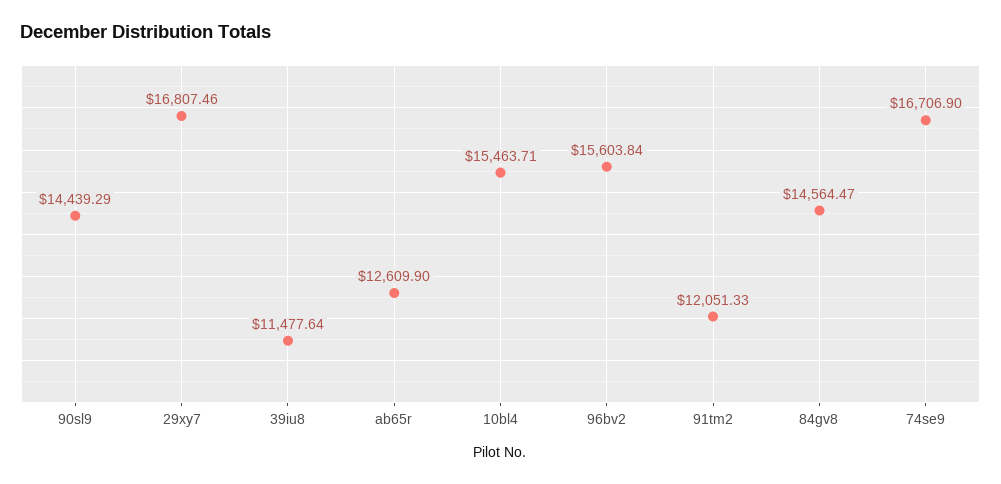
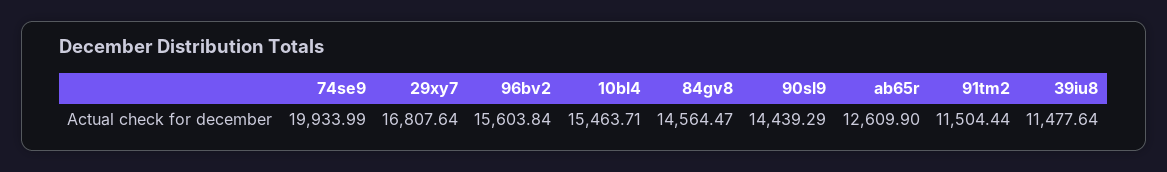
29xy7: 16807.46 -> 16807.64
91tm2: 12051.33 -> 11504.44
74se9: 16706.9 -> 19933.99

